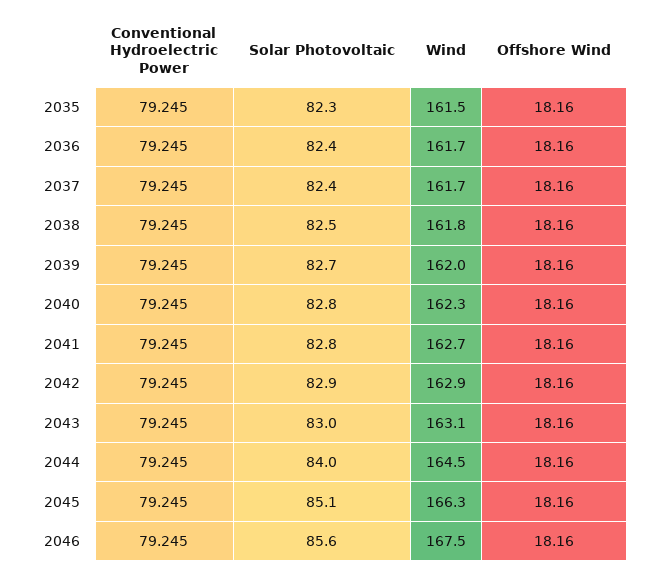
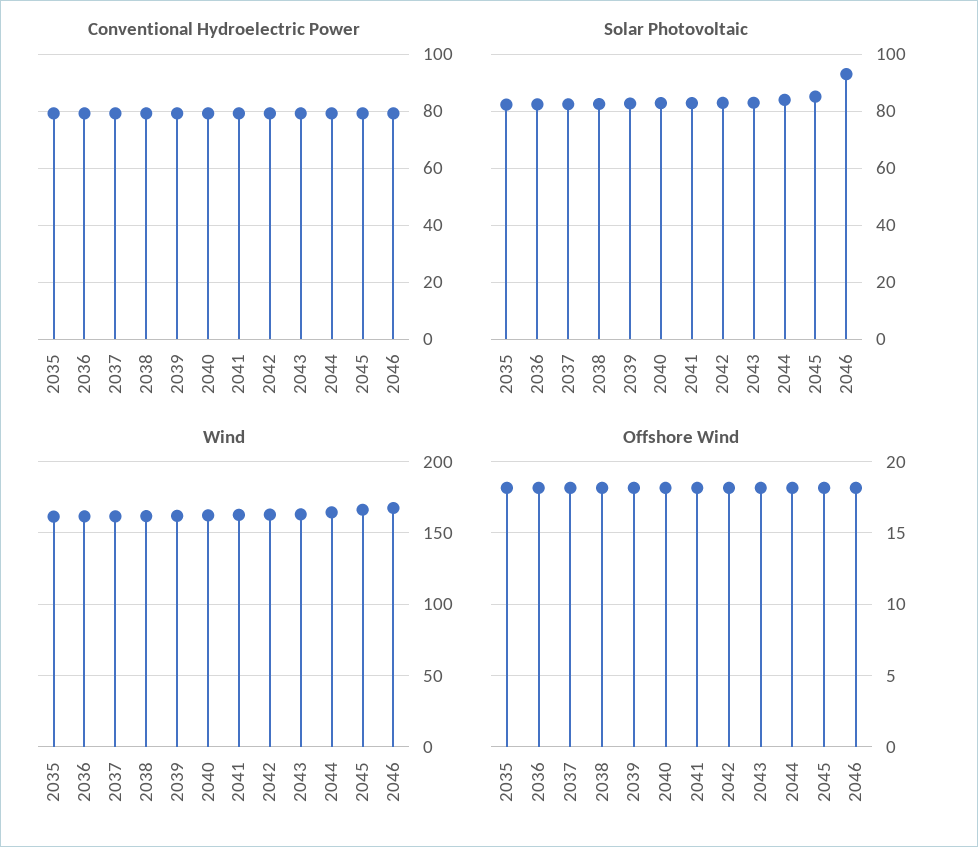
Solar Photovoltaic, 2046: 85.6 -> 92.5

